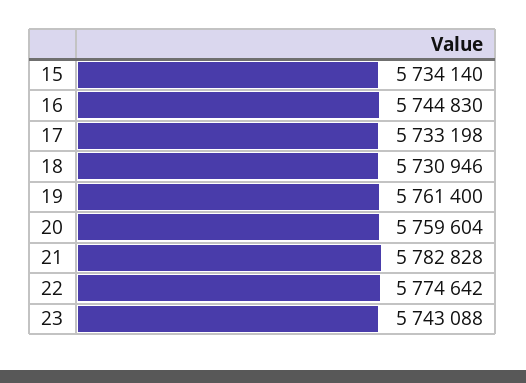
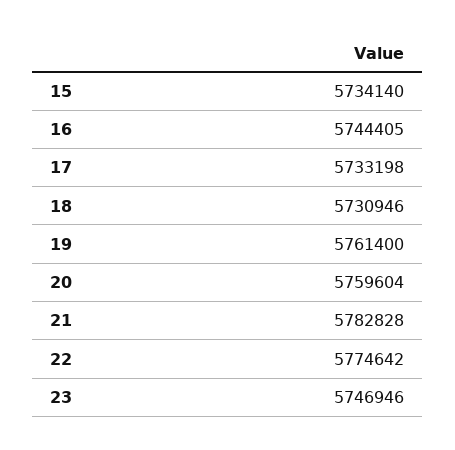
16: 5744830 -> 5744405
23: 5743088 -> 5746946

